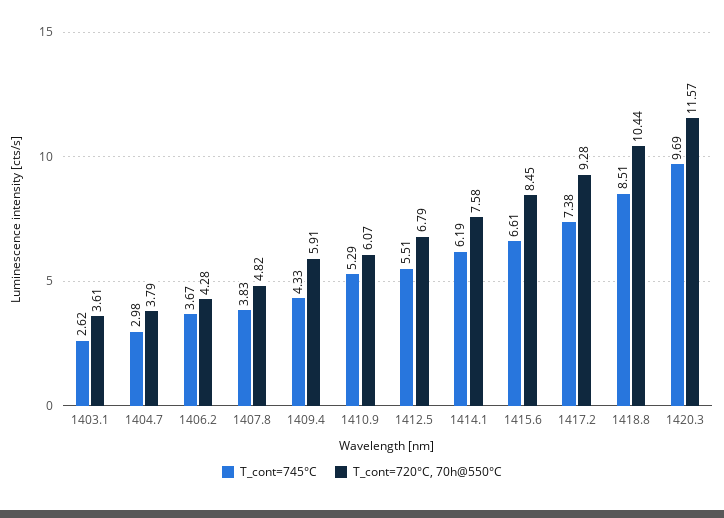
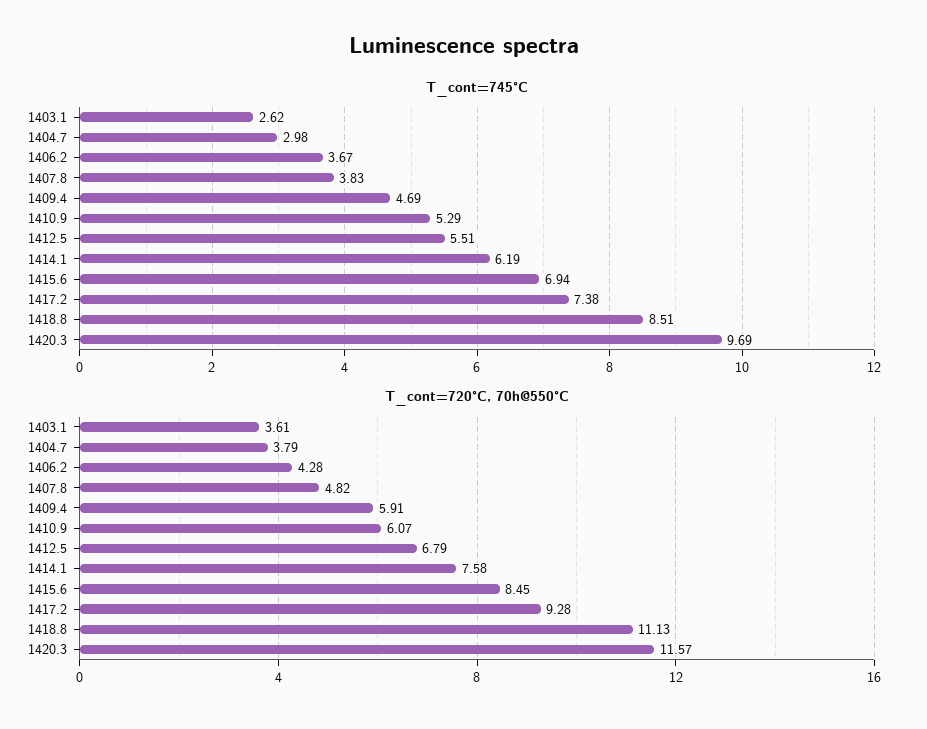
T_cont=745°C, 1409.4: 4.33 -> 4.69
T_cont=745°C, 1415.6: 6.61 -> 6.94
T_cont=720°C, 70h@550°C, 1418.8: 10.44 -> 11.13

